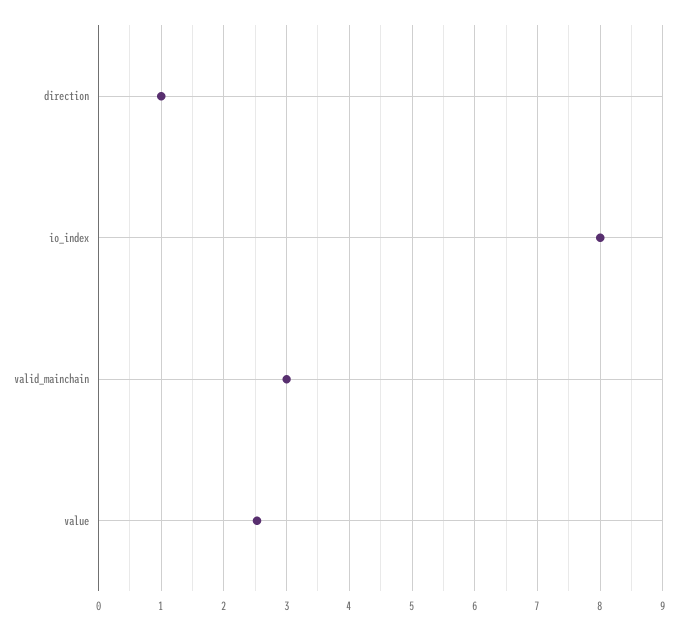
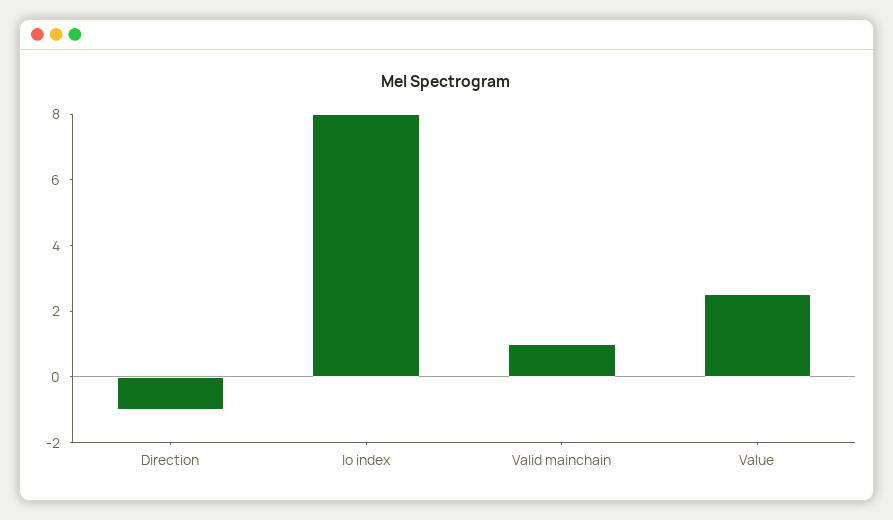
direction: 1 -> -1
valid_mainchain: 3 -> 1

